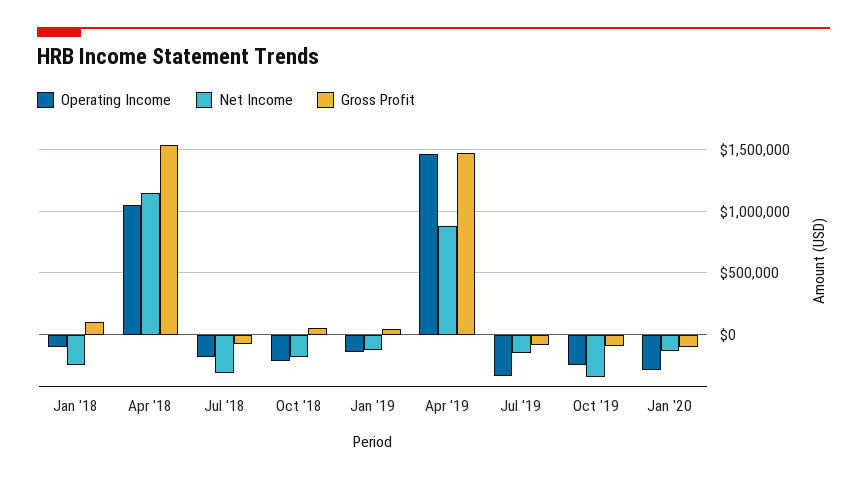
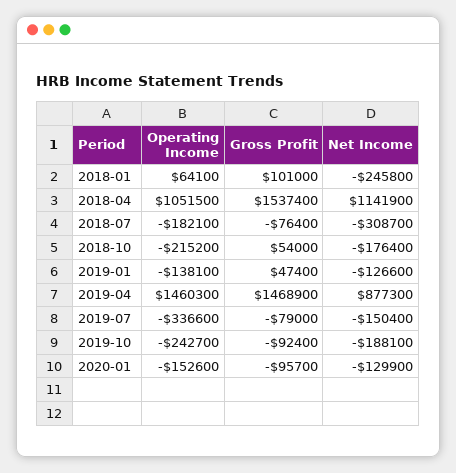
Operating Income, Jan '18: -100000 -> 64100
Net Income, Oct '19: -350000 -> -188100
Operating Income, Jan '20: -300000 -> -152600

